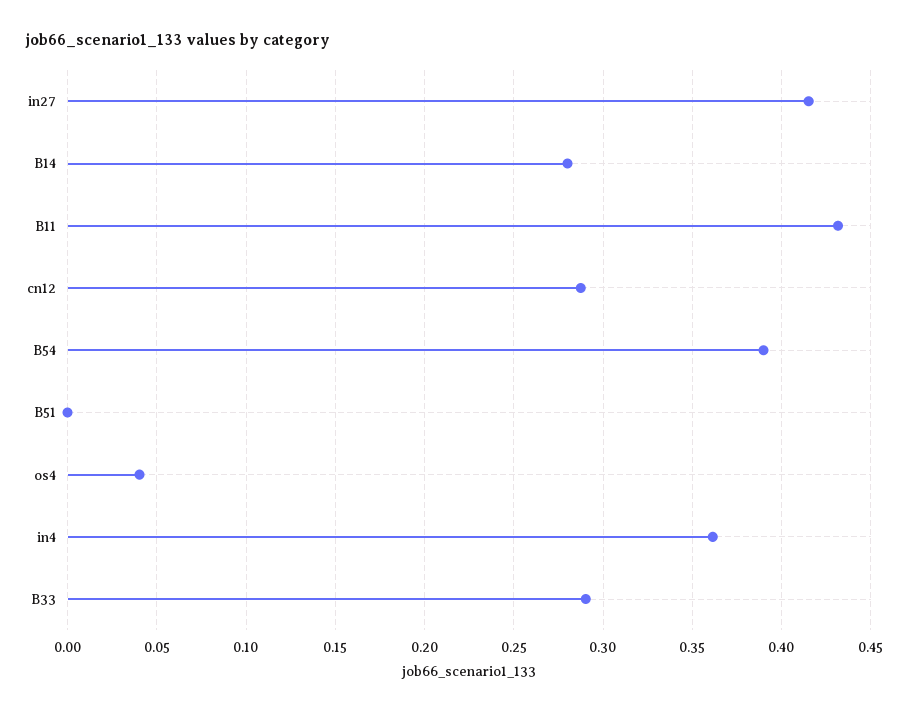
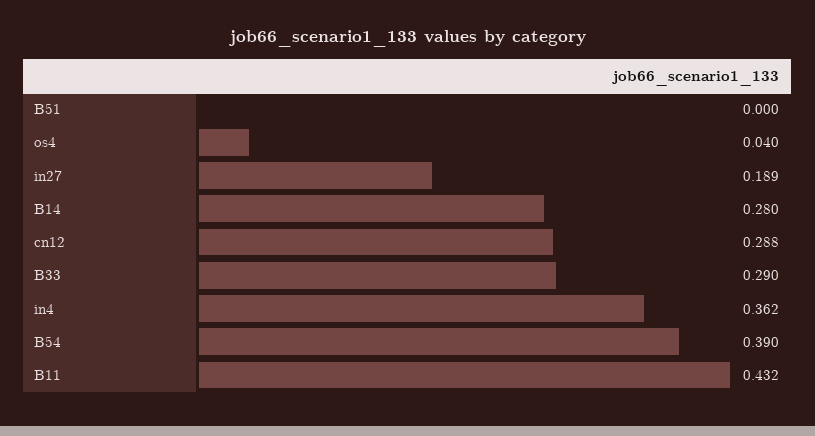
in27: 0.415 -> 0.189

